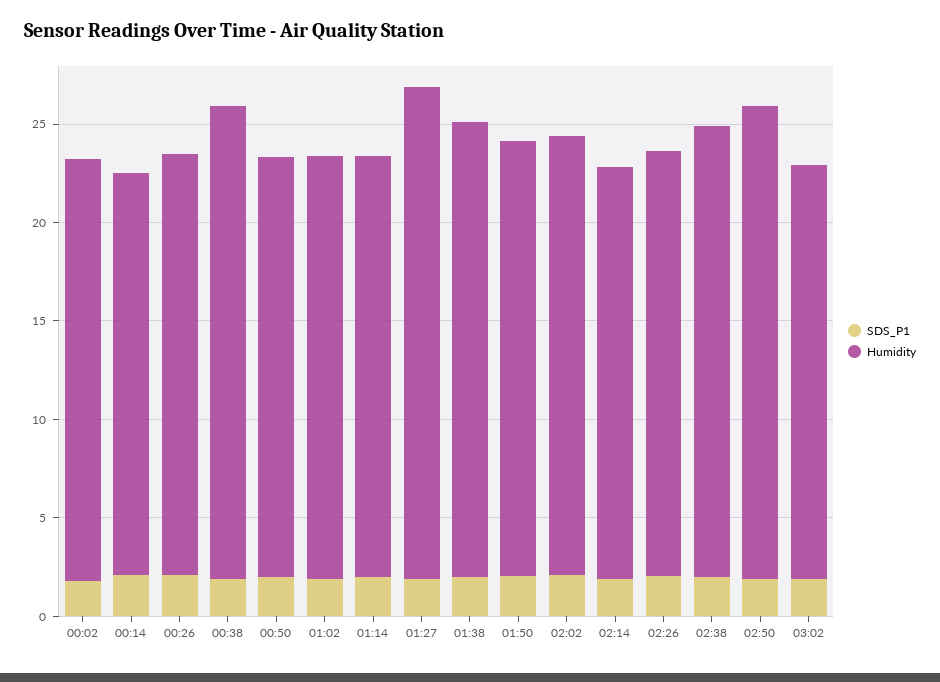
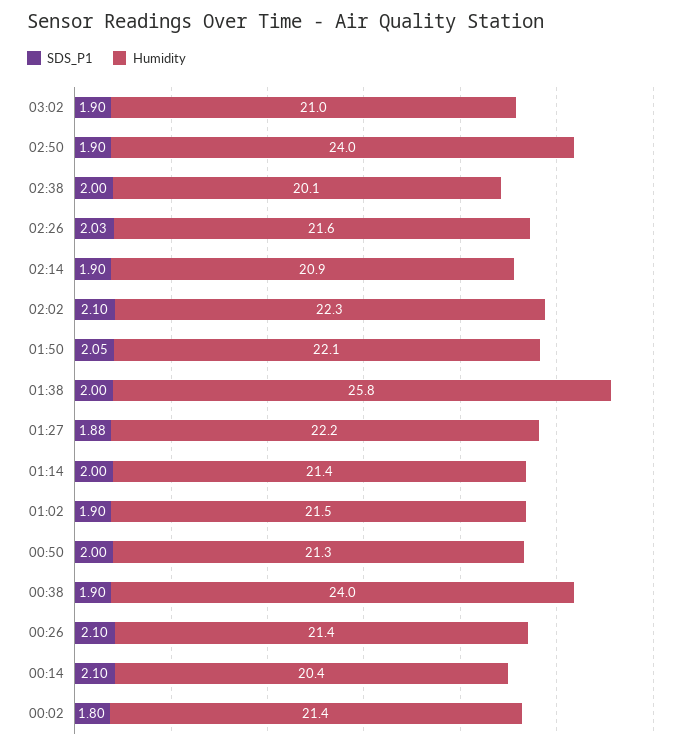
Humidity, 01:27: 25 -> 22.2
Humidity, 01:38: 23 -> 25.8
Humidity, 02:38: 23 -> 20.1

